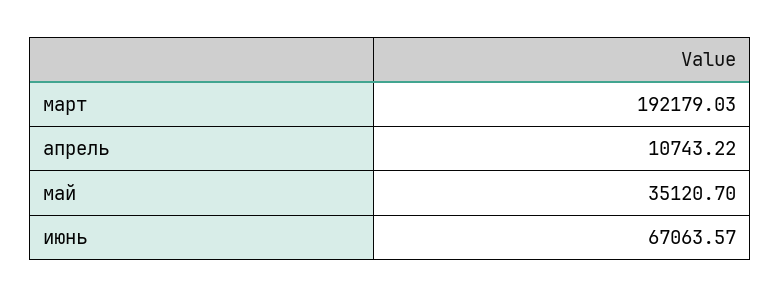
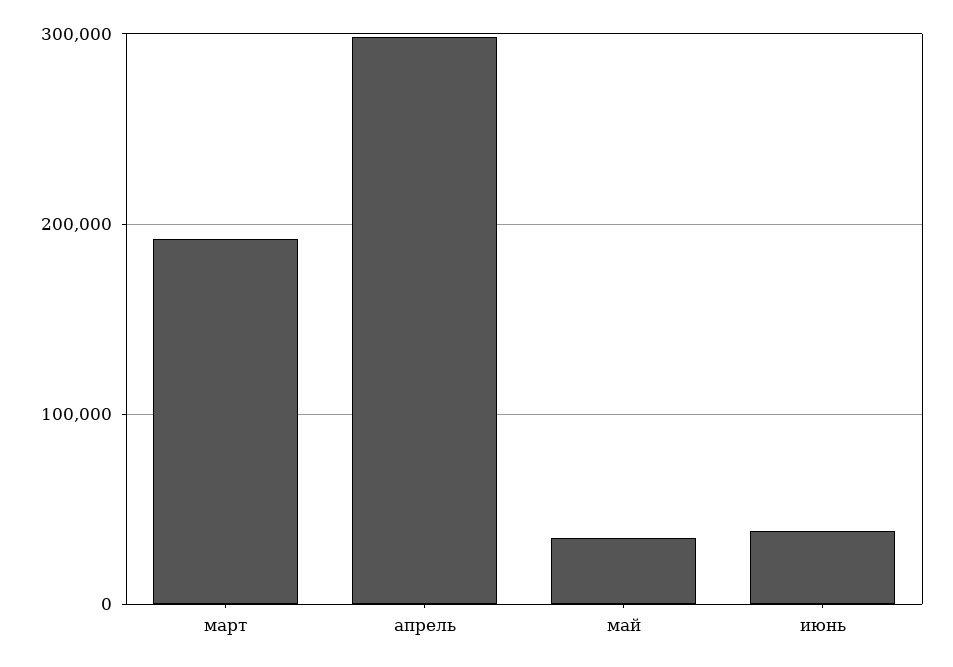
апрель: 10743.22 -> 300000
июнь: 67063.57 -> 40000

